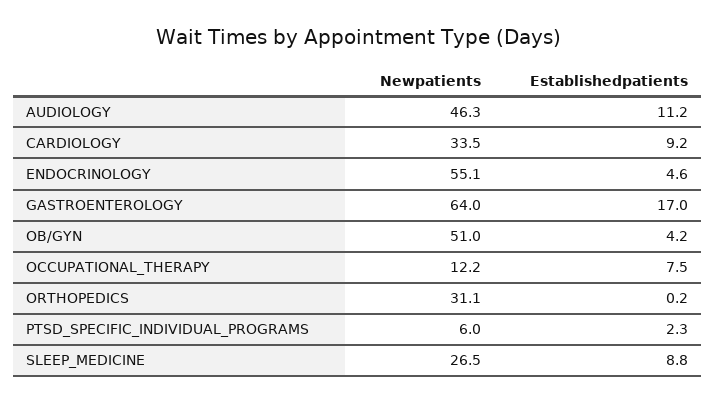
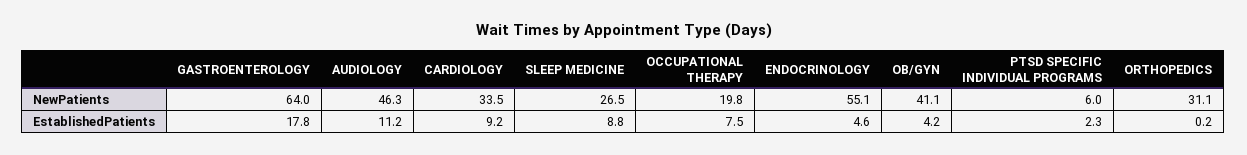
Establishedpatients, GASTROENTEROLOGY: 17 -> 17.8
Newpatients, OB/GYN: 51 -> 41.1
Newpatients, OCCUPATIONAL_THERAPY: 12.2 -> 19.8

